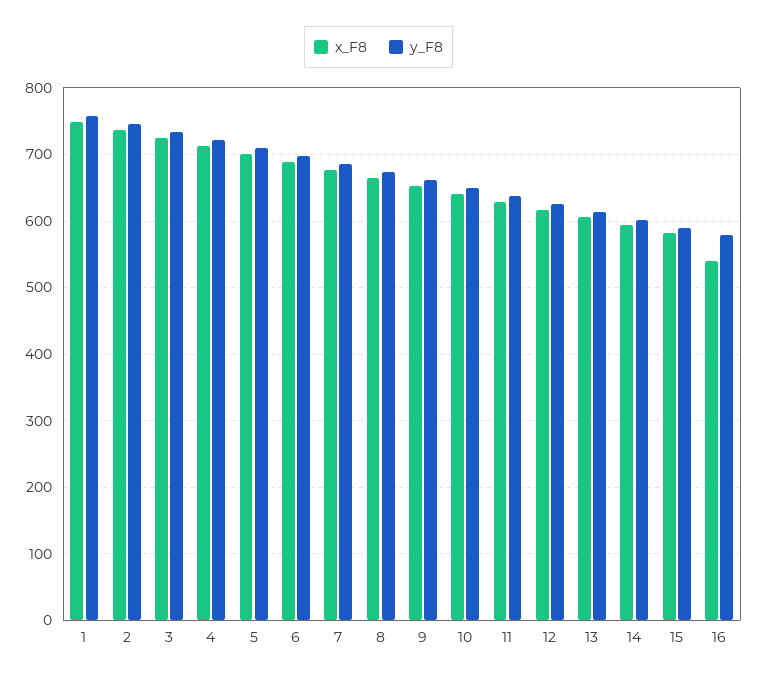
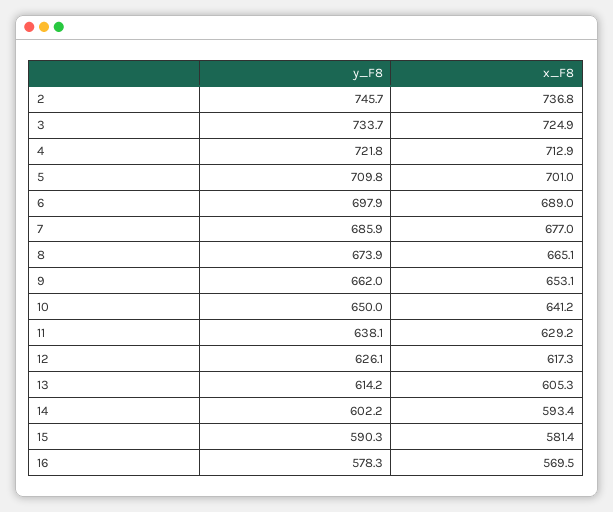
x_F8, 1: 750 -> none
y_F8, 1: 760 -> none
x_F8, 16: 540 -> 569.5

